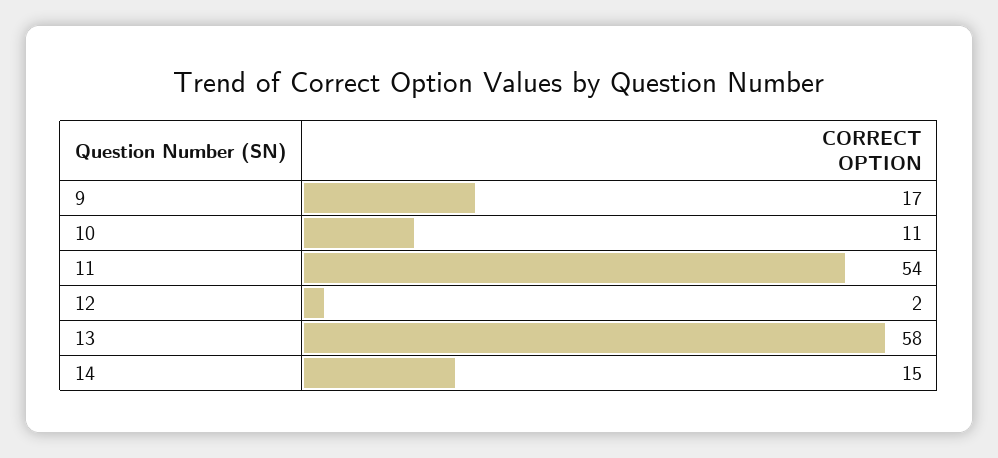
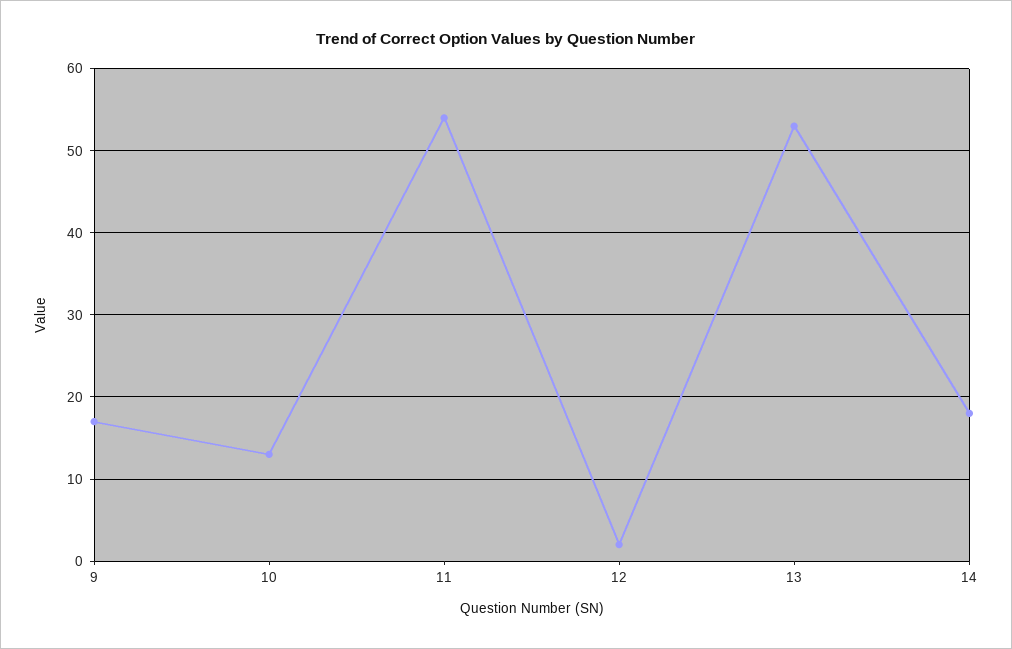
10: 11 -> 13
13: 58 -> 53
14: 15 -> 18

